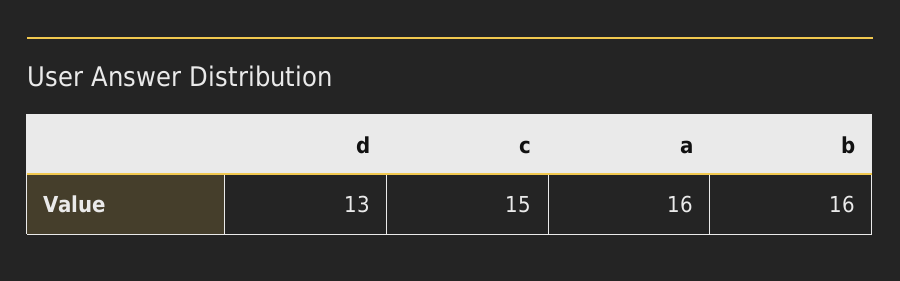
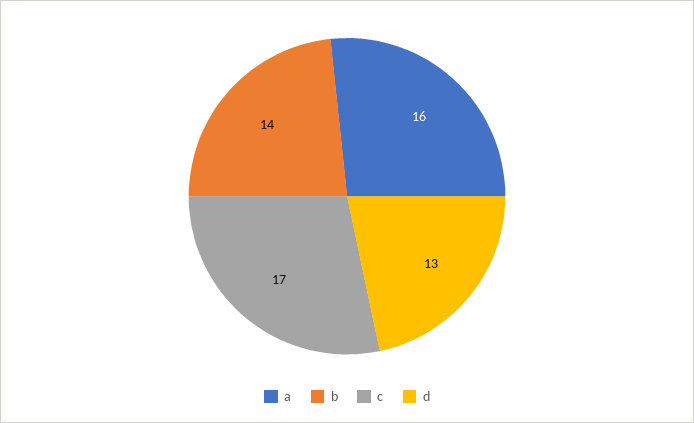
c: 15 -> 17
b: 16 -> 14

